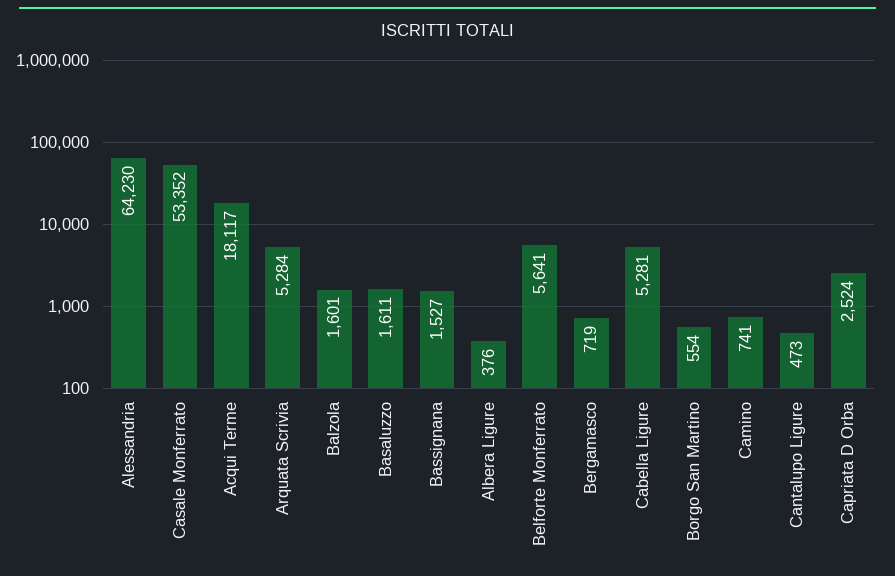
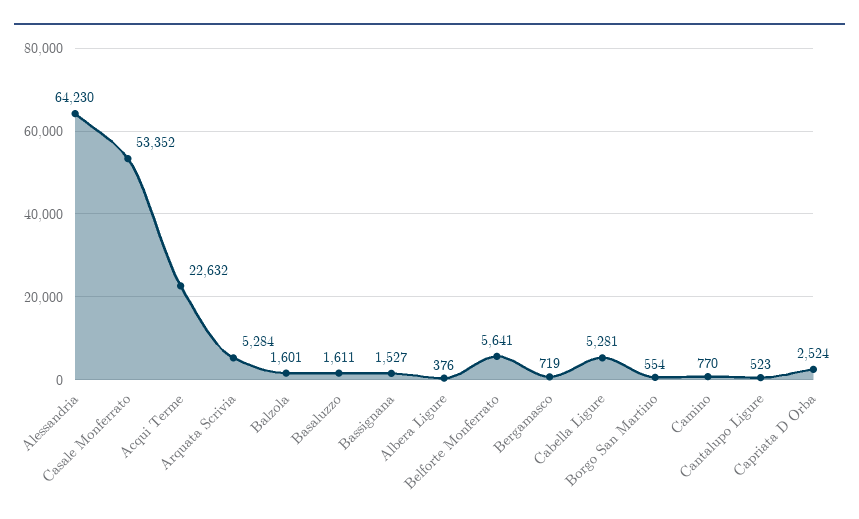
Acqui Terme: 18117 -> 22632
Camino: 741 -> 770
Cantalupo Ligure: 473 -> 523

